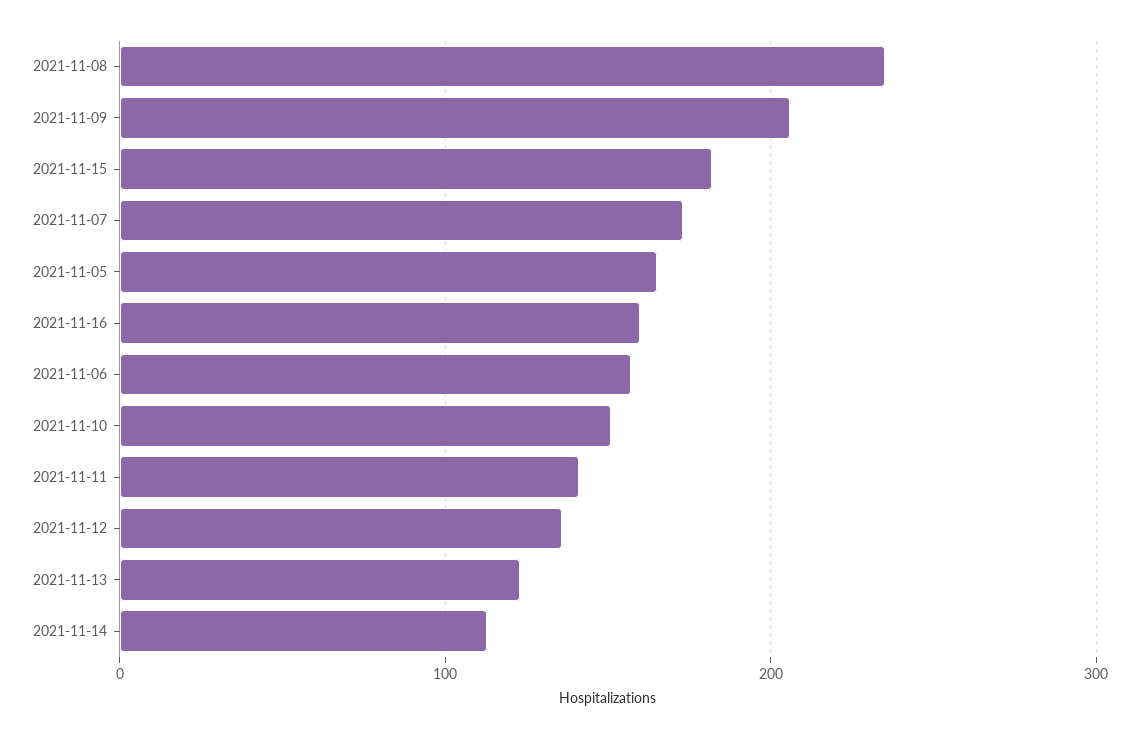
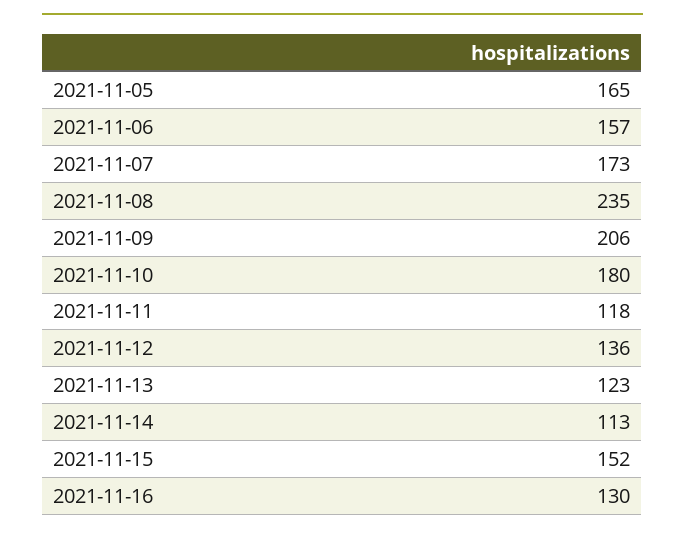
2021-11-15: 180 -> 152
2021-11-16: 160 -> 130
2021-11-10: 150 -> 180
2021-11-11: 140 -> 118

